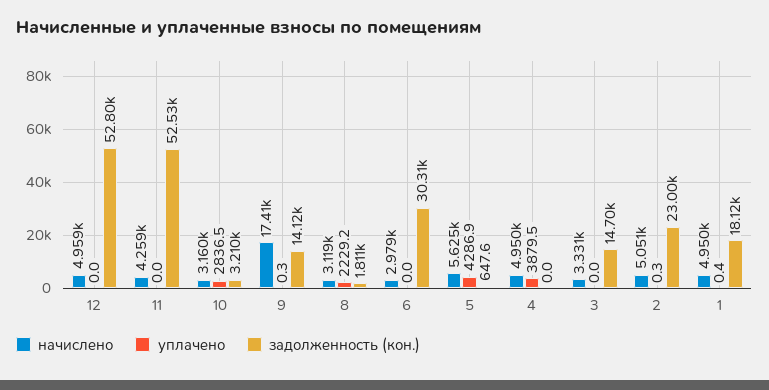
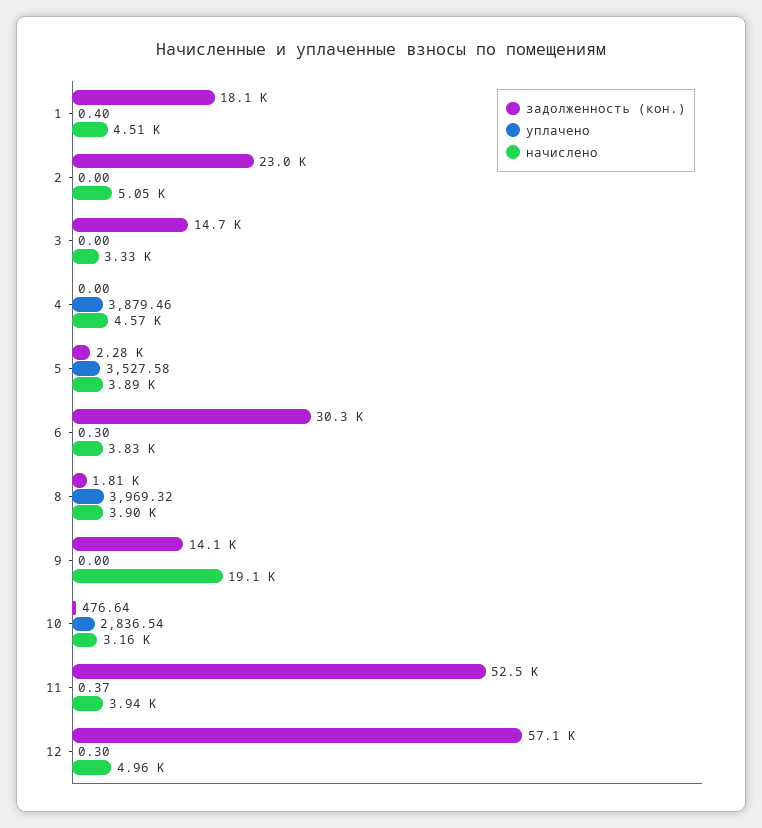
уплачено, 12: 0 -> 0.3
задолженность (кон.), 12: 52800 -> 57100
начислено, 11: 4259 -> 3940
уплачено, 11: 0 -> 0.37
задолженность (кон.), 10: 3210 -> 476.64
начислено, 9: 17410 -> 19100
уплачено, 9: 0.3 -> 0
начислено, 8: 3119 -> 3900
уплачено, 8: 2229.2 -> 3969.32
начислено, 6: 2979 -> 3830
уплачено, 6: 0 -> 0.3
начислено, 5: 5625 -> 3890
уплачено, 5: 4286.9 -> 3527.58
задолженность (кон.), 5: 647.6 -> 2280
начислено, 4: 4950 -> 4570
уплачено, 2: 0.3 -> 0
начислено, 1: 4950 -> 4510

